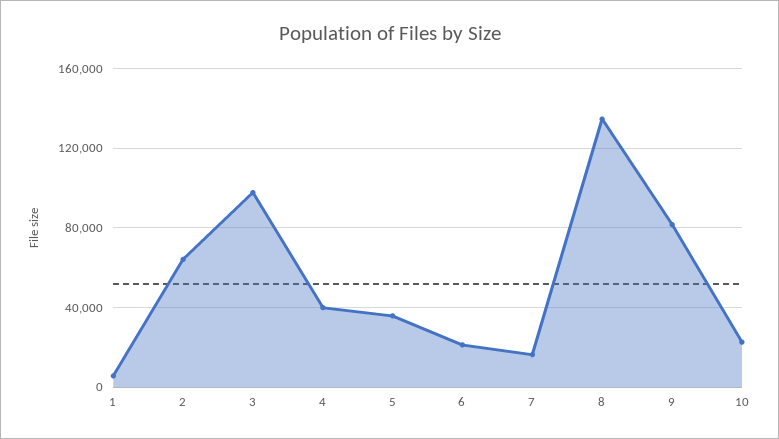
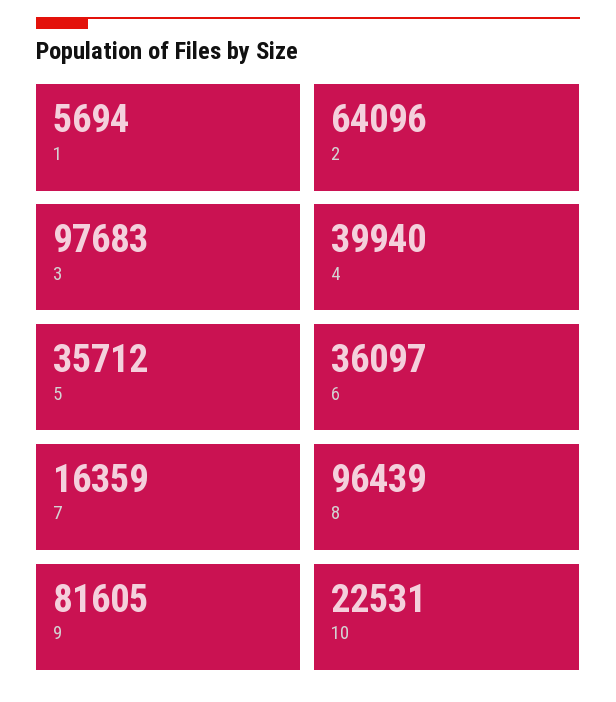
6: 20000 -> 36097
8: 135000 -> 96439

